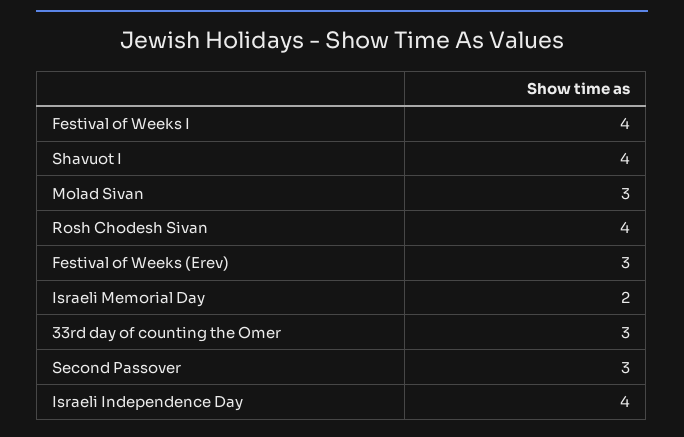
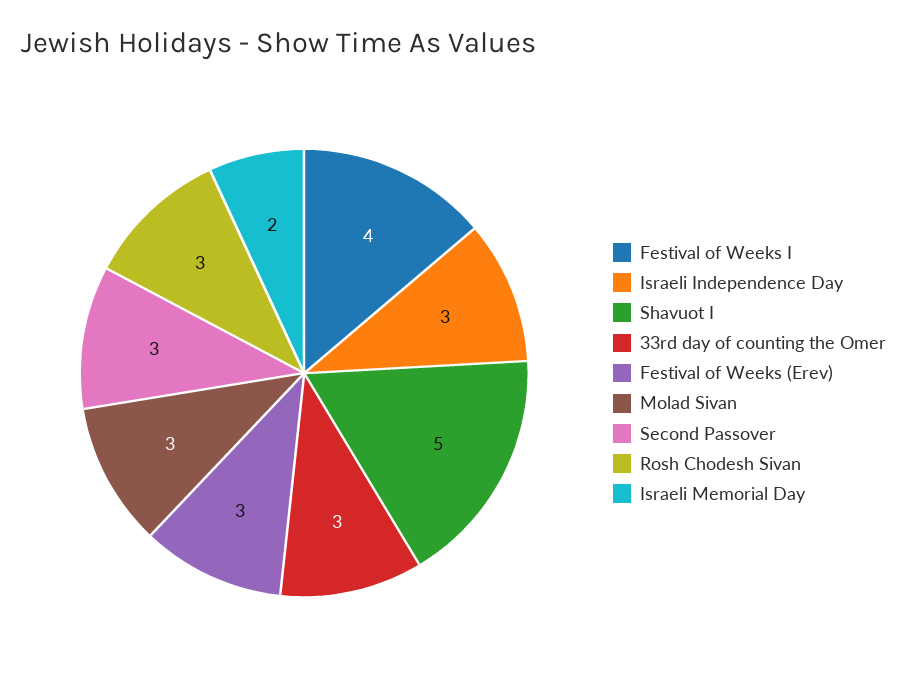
Shavuot I: 4 -> 5
Rosh Chodesh Sivan: 4 -> 3
Israeli Independence Day: 4 -> 3

